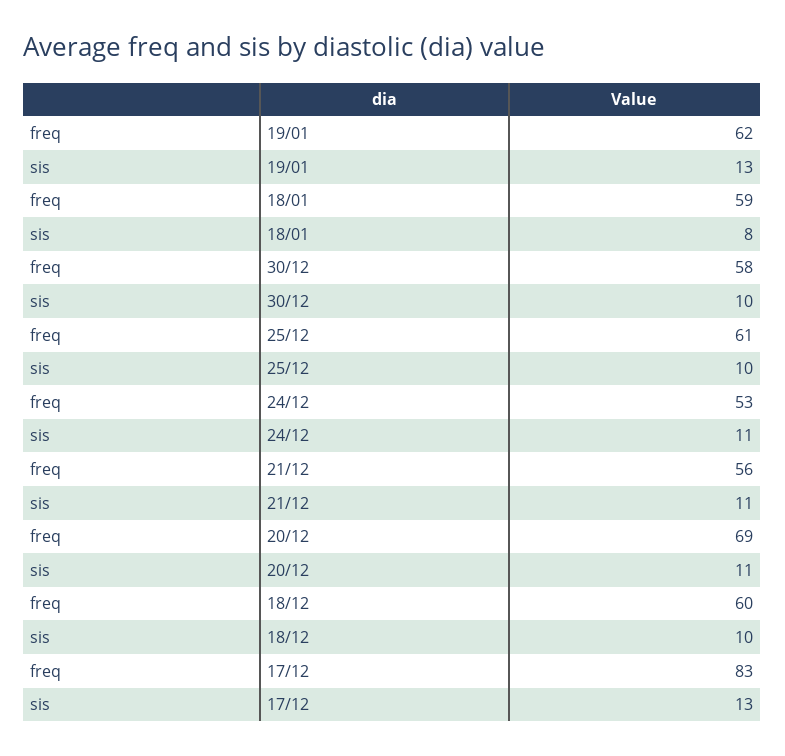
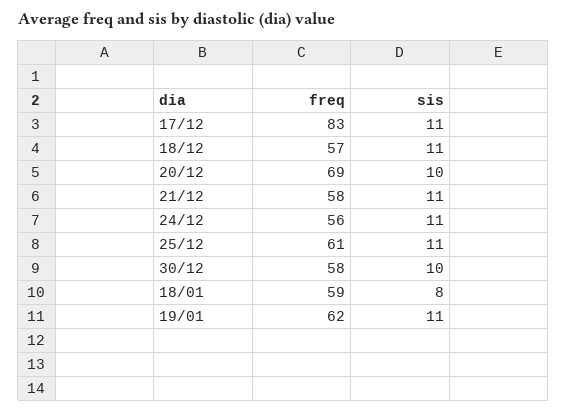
sis, 19/01: 13 -> 11
sis, 25/12: 10 -> 11
freq, 24/12: 53 -> 56
freq, 21/12: 56 -> 58
sis, 20/12: 11 -> 10
freq, 18/12: 60 -> 57
sis, 18/12: 10 -> 11
sis, 17/12: 13 -> 11

